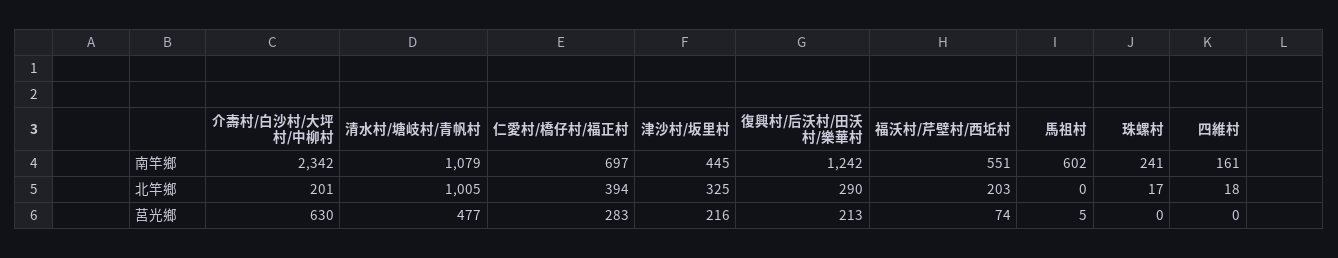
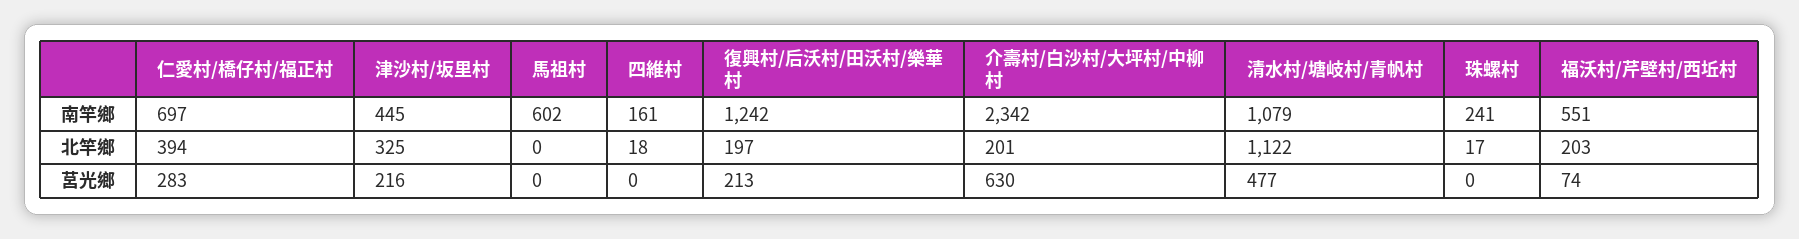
清水村/塘岐村/青帆村, 北竿鄉: 1005 -> 1122
復興村/后沃村/田沃村/樂華村, 北竿鄉: 290 -> 197
馬祖村, 莒光鄉: 5 -> 0

